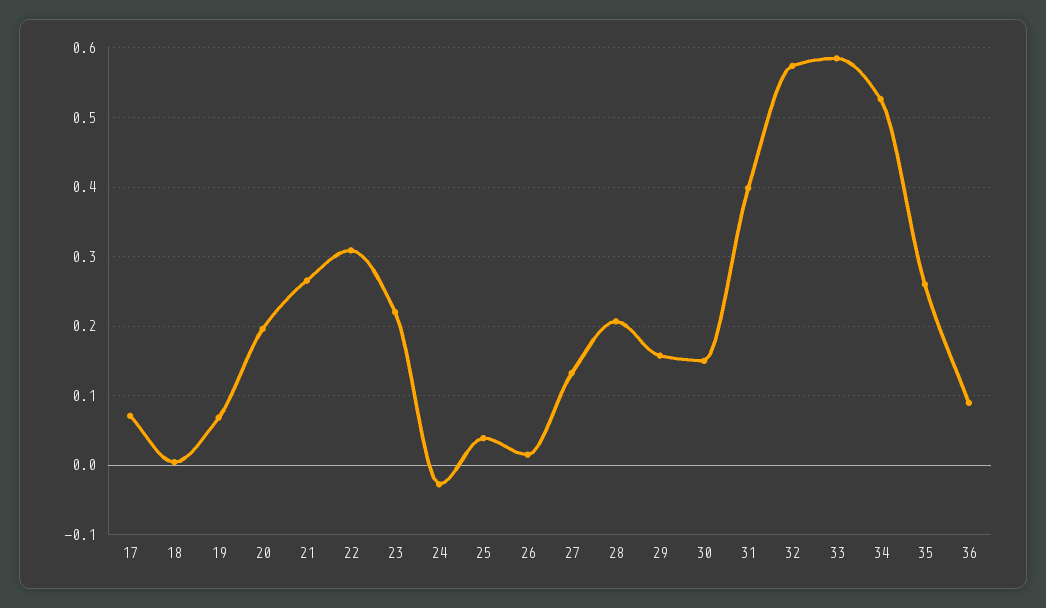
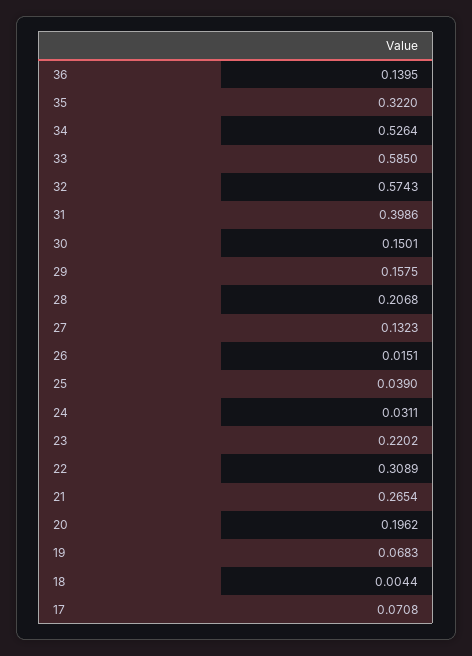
24: -0.03 -> 0.0311
35: 0.26 -> 0.322
36: 0.09 -> 0.1395

